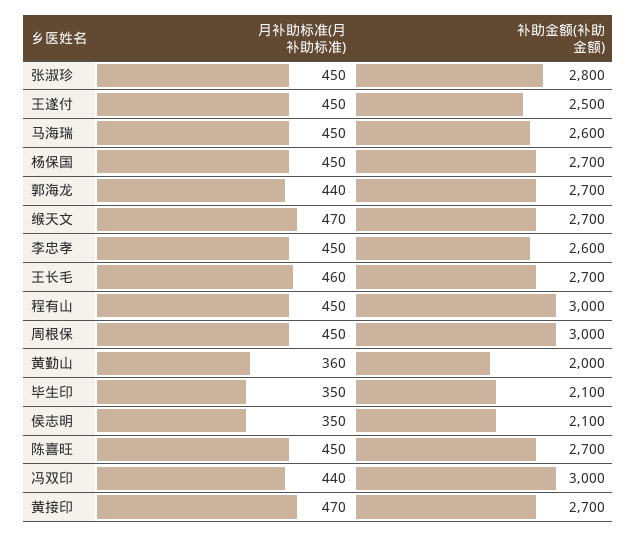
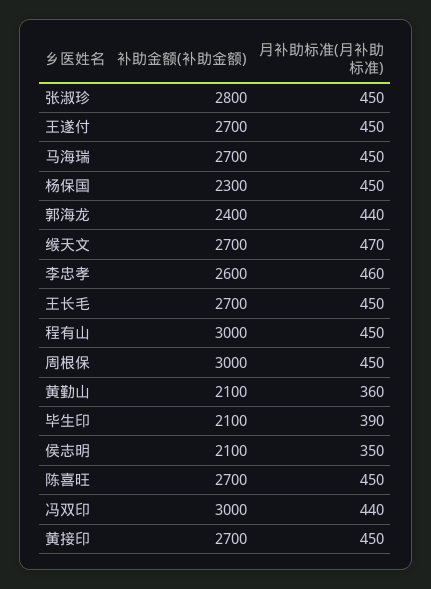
补助金额(补助金额), 王遂付: 2500 -> 2700
补助金额(补助金额), 马海瑞: 2600 -> 2700
补助金额(补助金额), 杨保国: 2700 -> 2300
补助金额(补助金额), 郭海龙: 2700 -> 2400
月补助标准(月补助标准), 李忠孝: 450 -> 460
月补助标准(月补助标准), 王长毛: 460 -> 450
补助金额(补助金额), 黄勤山: 2000 -> 2100
月补助标准(月补助标准), 毕生印: 350 -> 390
月补助标准(月补助标准), 黄接印: 470 -> 450

